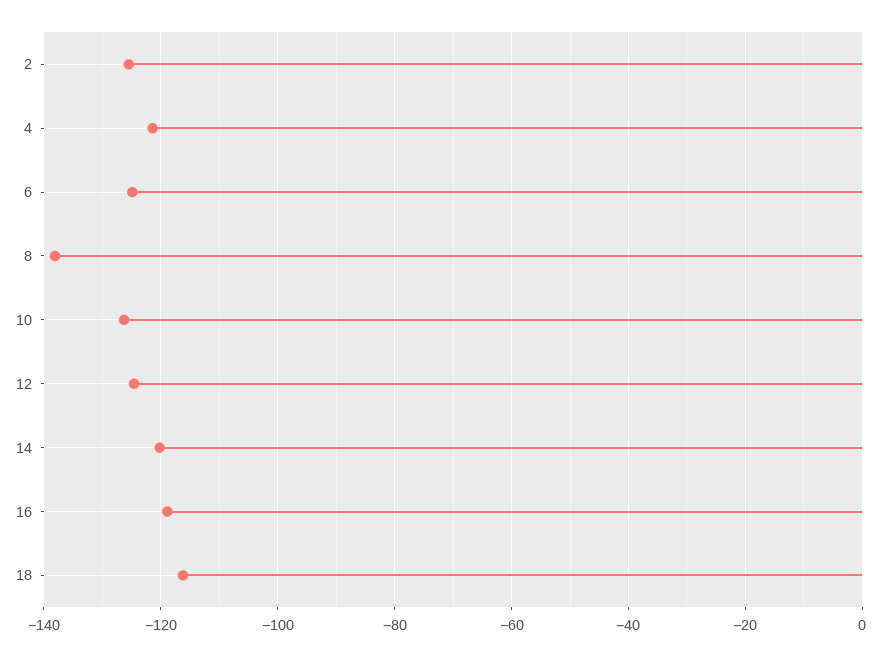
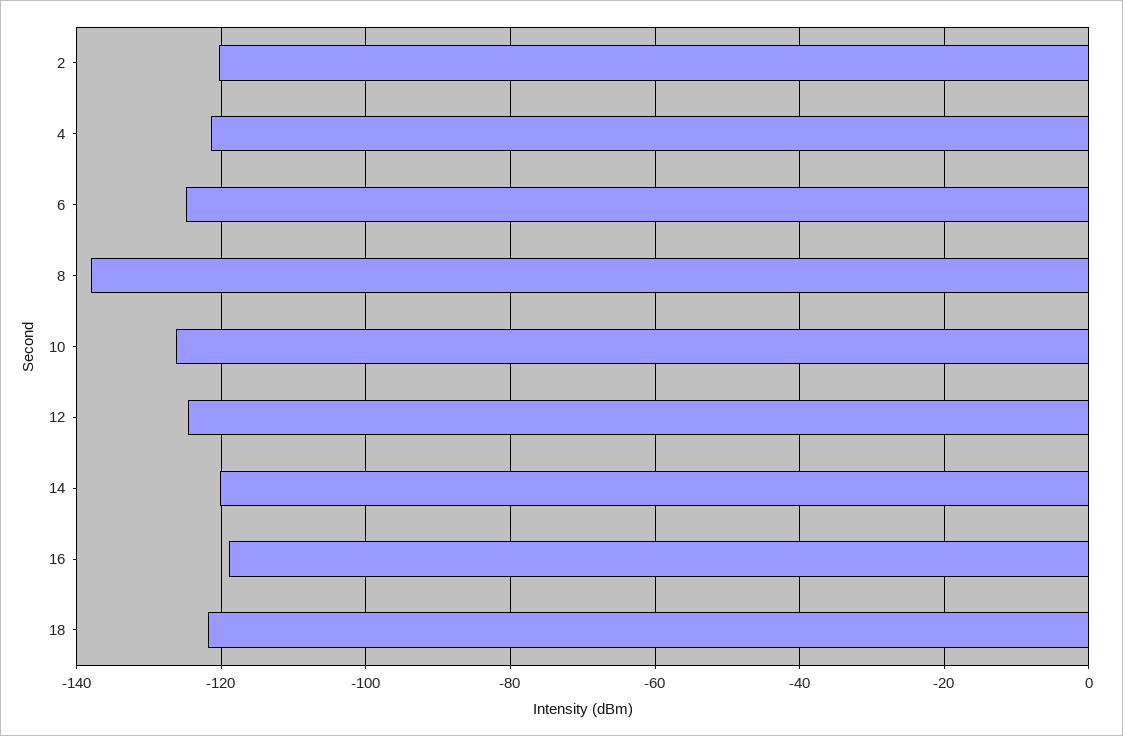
2: -126 -> -120
18: -116 -> -122

